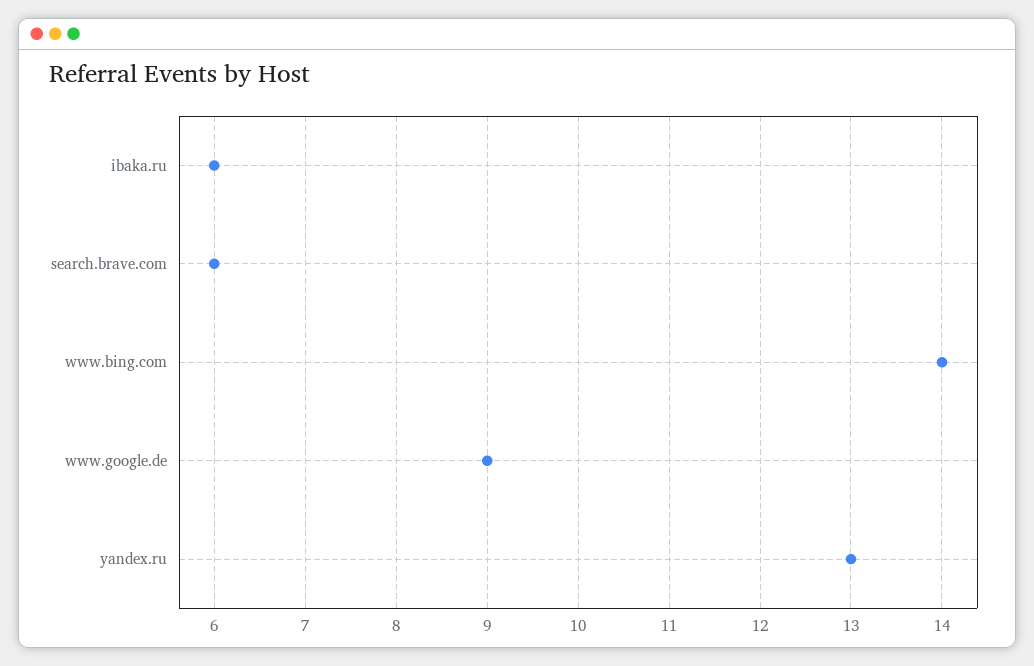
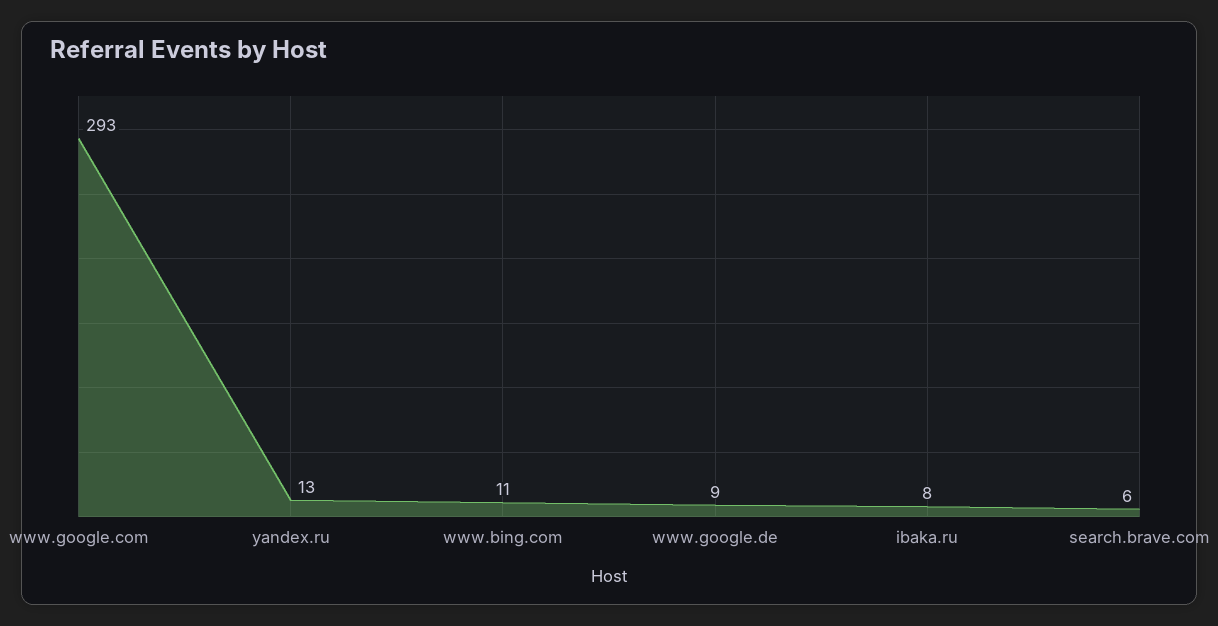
ibaka.ru: 6 -> 8
www.bing.com: 14 -> 11
www.google.com: none -> 293

